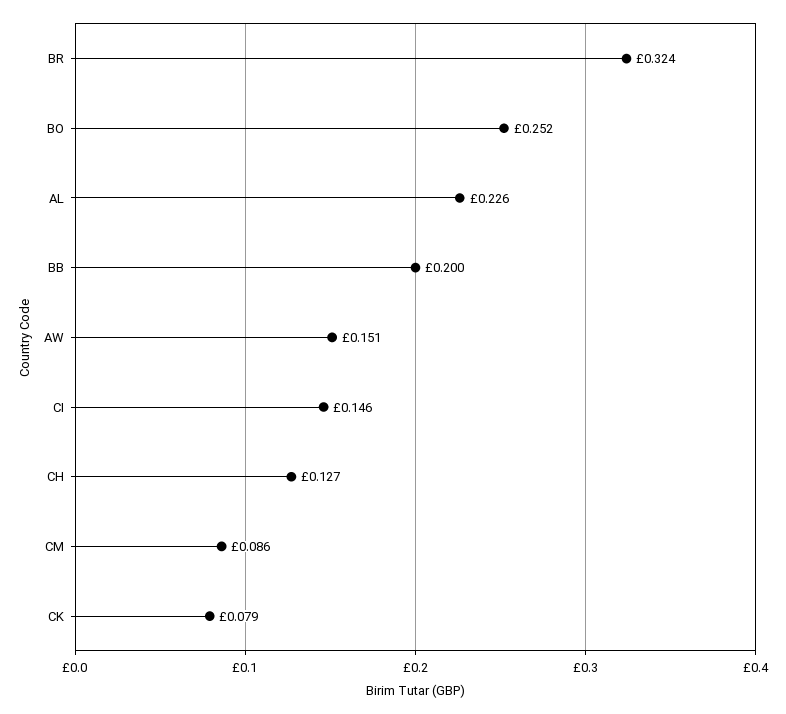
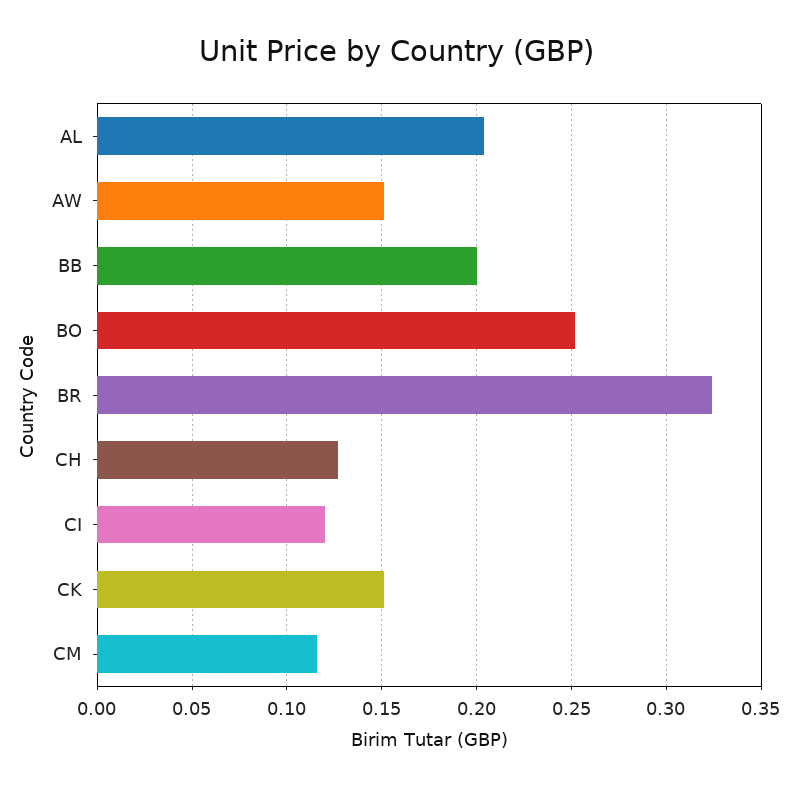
AL: 0.226 -> 0.205
CI: 0.146 -> 0.12
CM: 0.086 -> 0.115
CK: 0.079 -> 0.15

